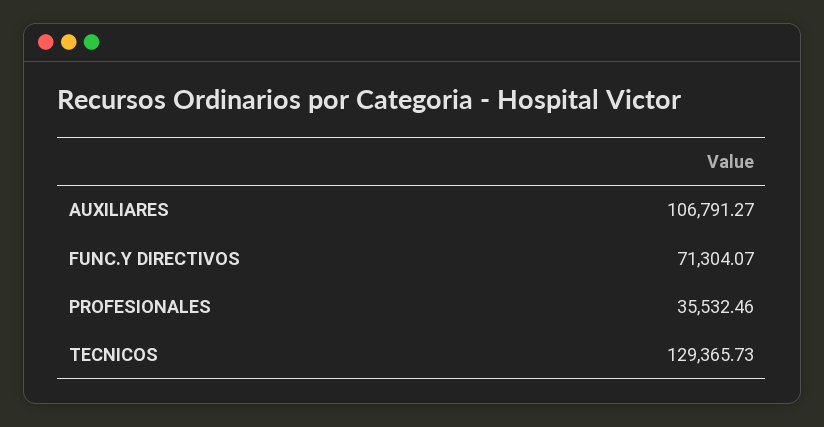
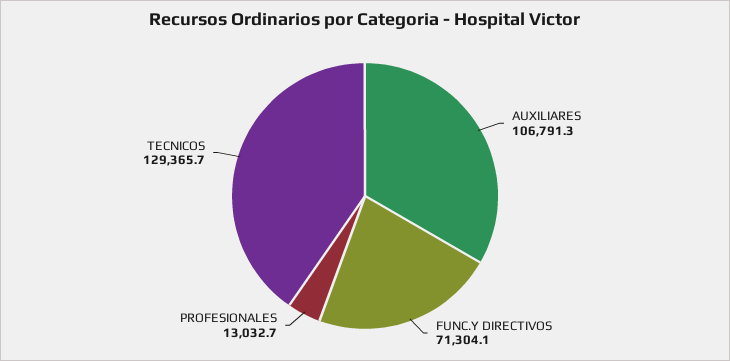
PROFESIONALES: 35532.46 -> 13032.7

